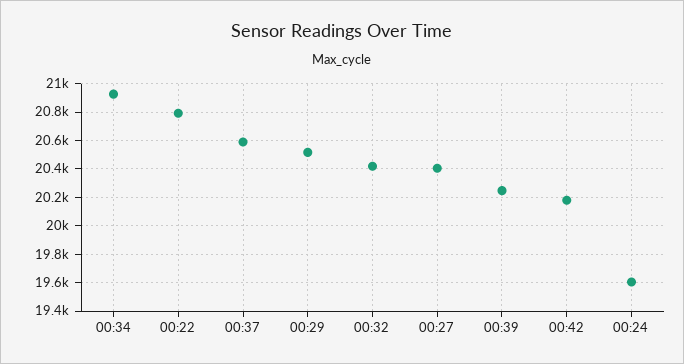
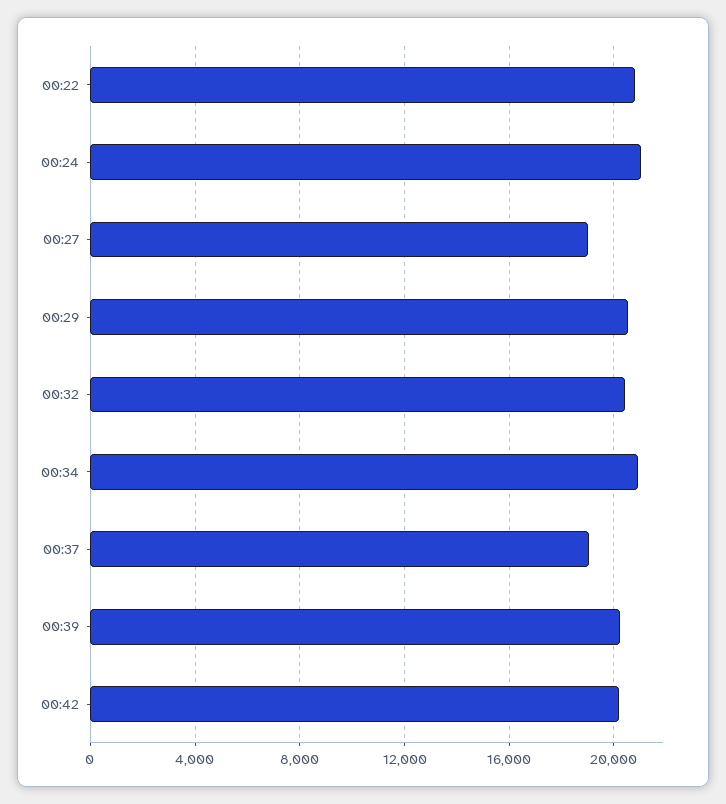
00:37: 20600 -> 19000
00:27: 20400 -> 19000
00:24: 19600 -> 21000

